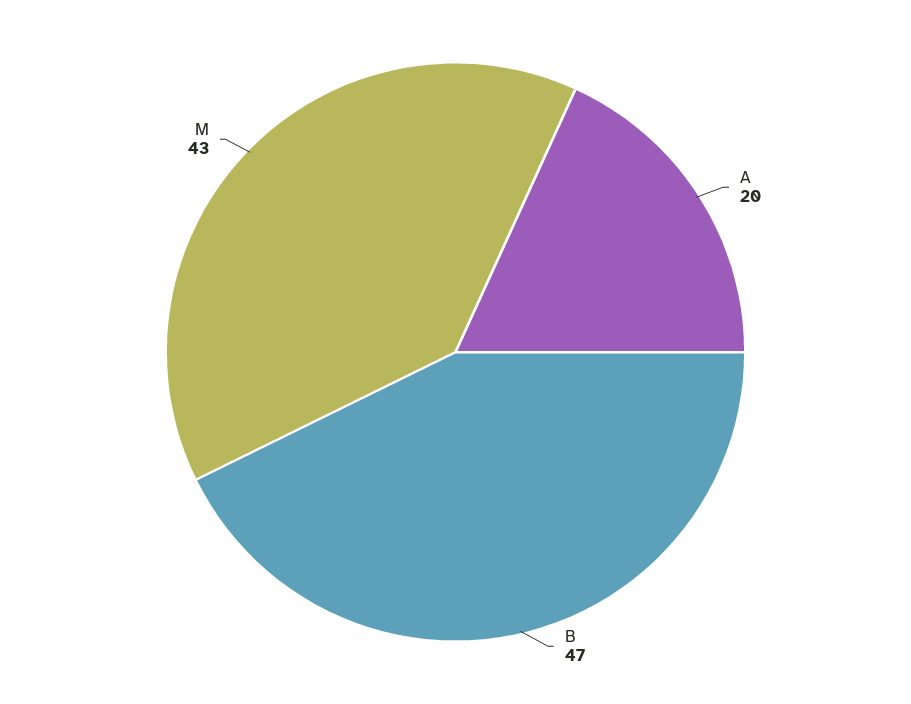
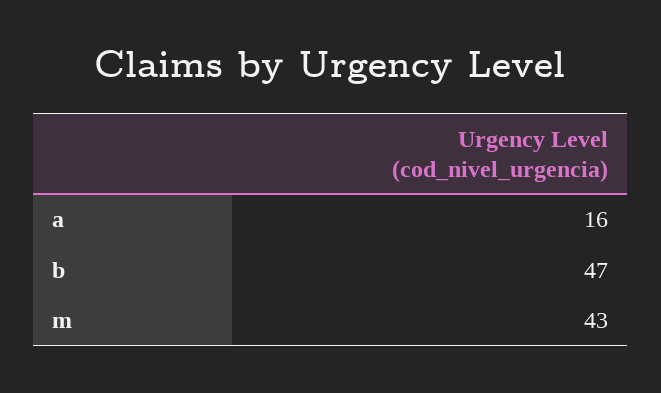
A: 20 -> 16

